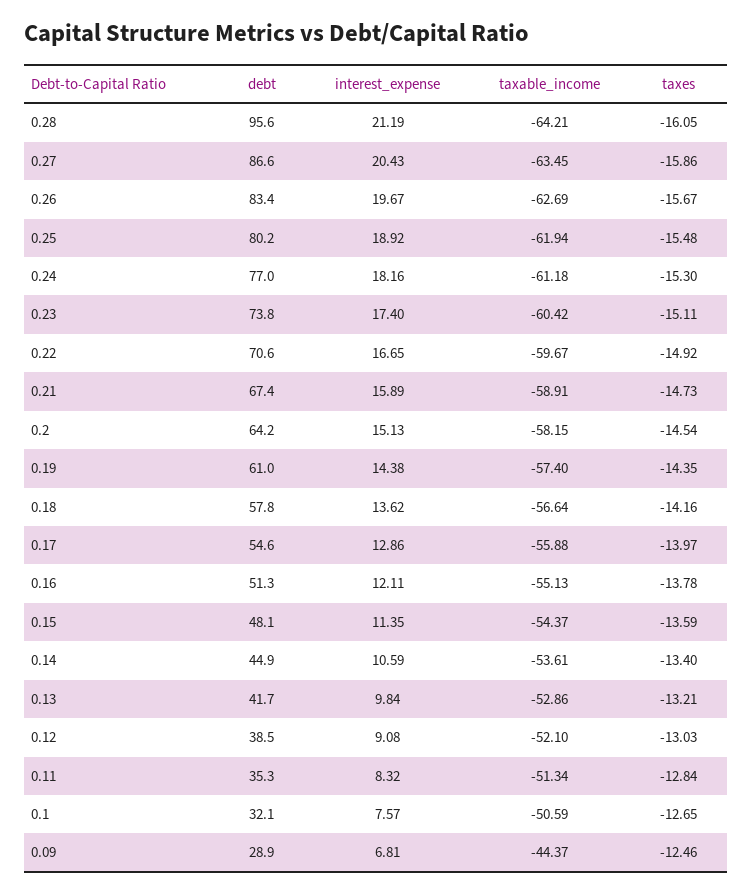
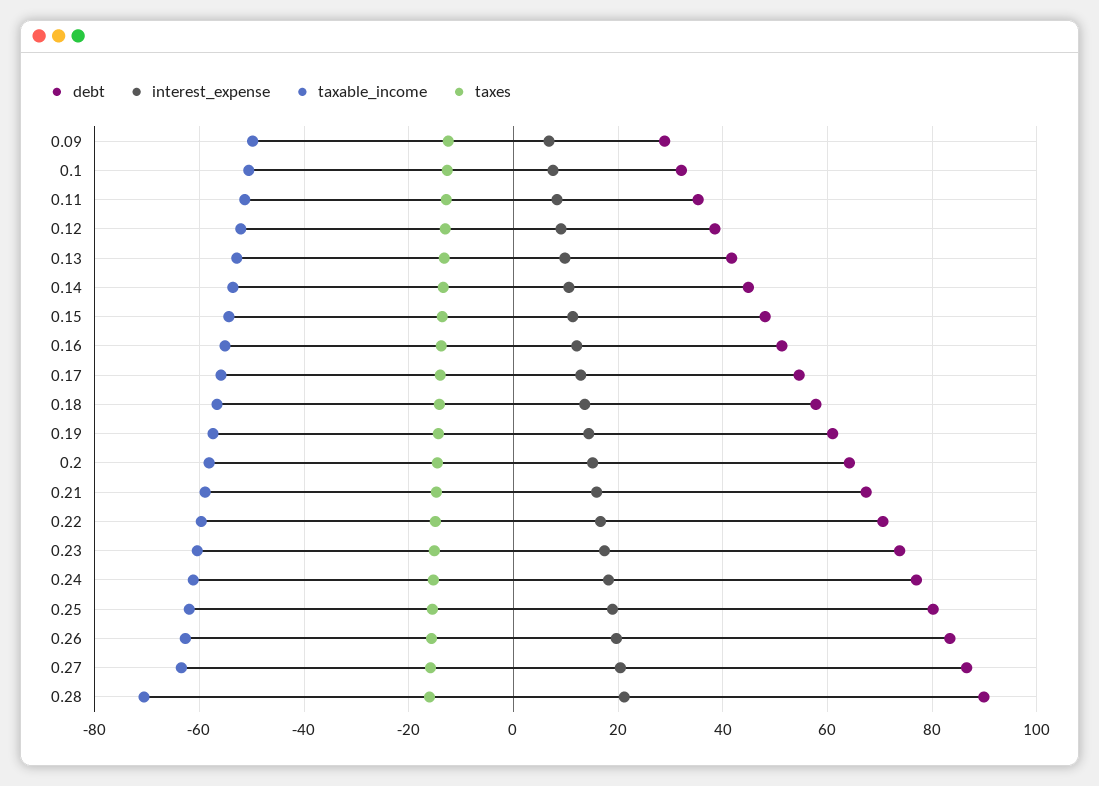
debt, 0.28: 95.6 -> 90
taxable_income, 0.28: -64.21 -> -70
taxable_income, 0.09: -44.37 -> -50

